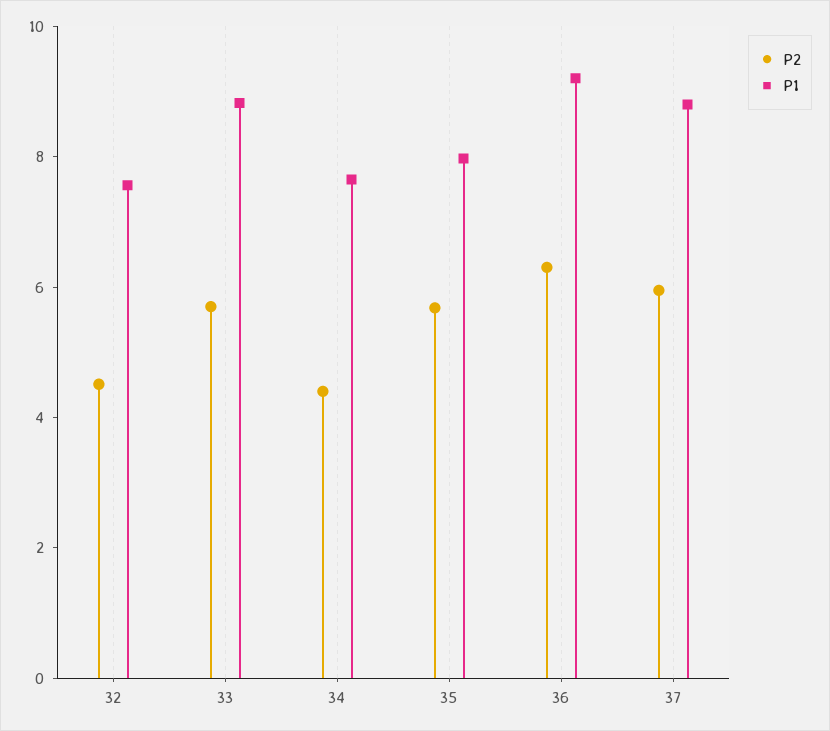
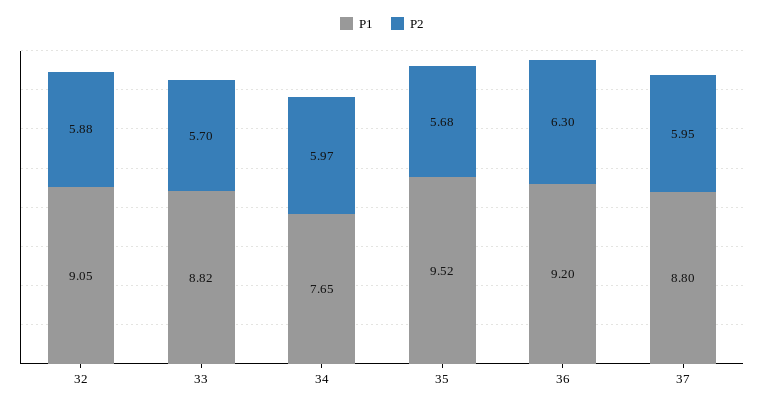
P2, 32: 4.5 -> 5.88
P1, 32: 7.5 -> 9.05
P2, 34: 4.5 -> 5.97
P1, 35: 8 -> 9.52

